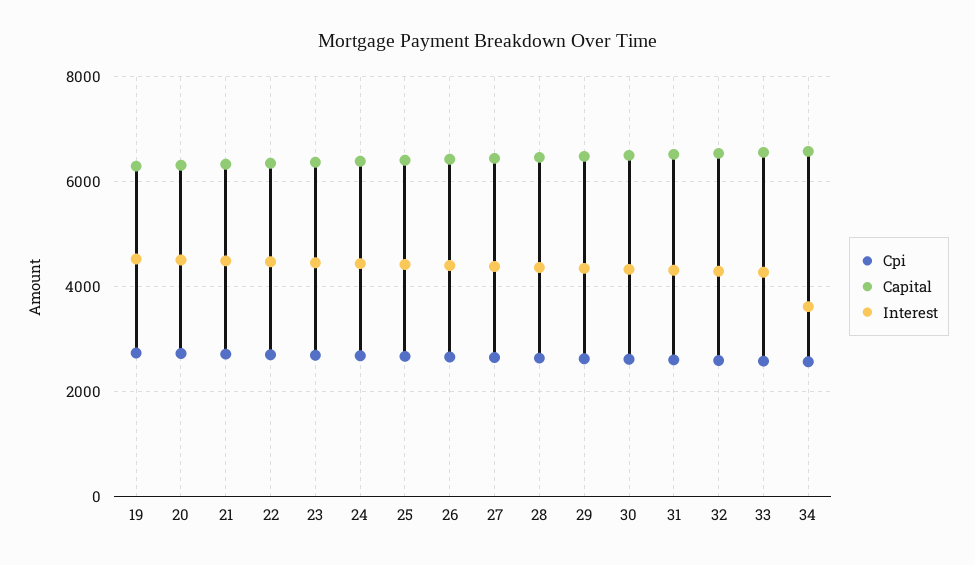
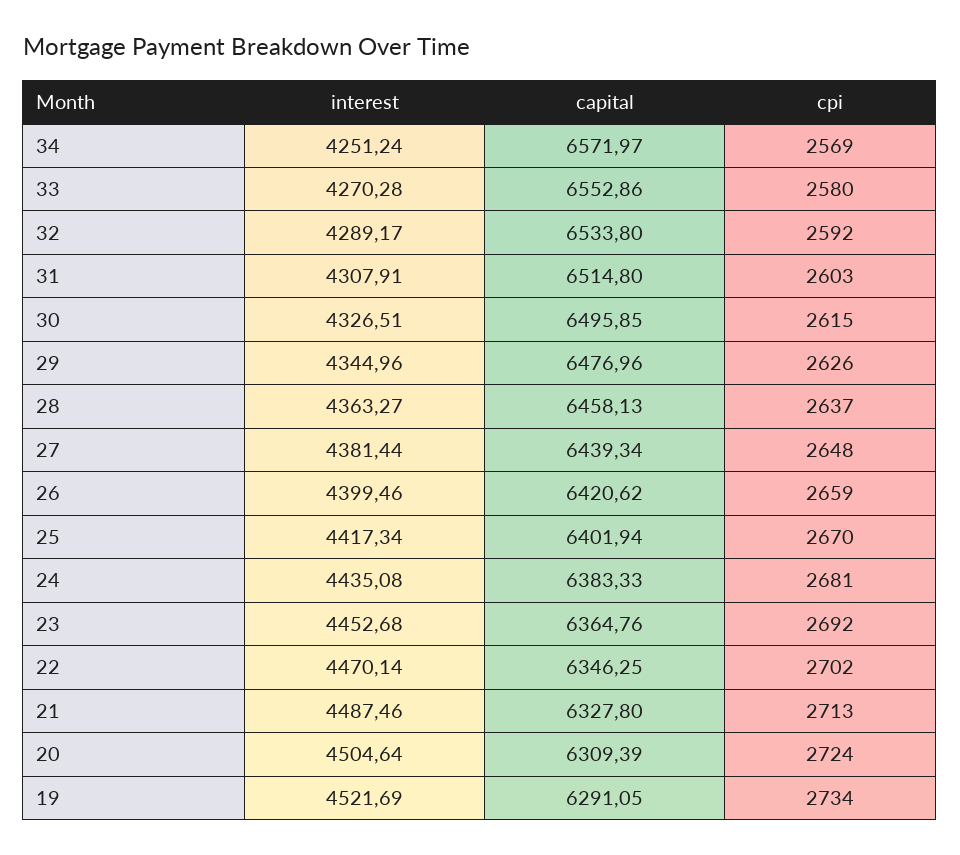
Interest, 34: 3600 -> 4251.24

